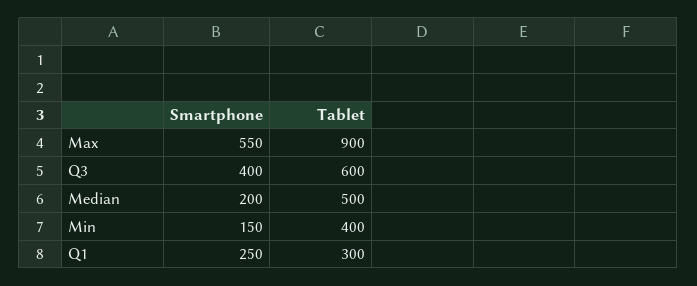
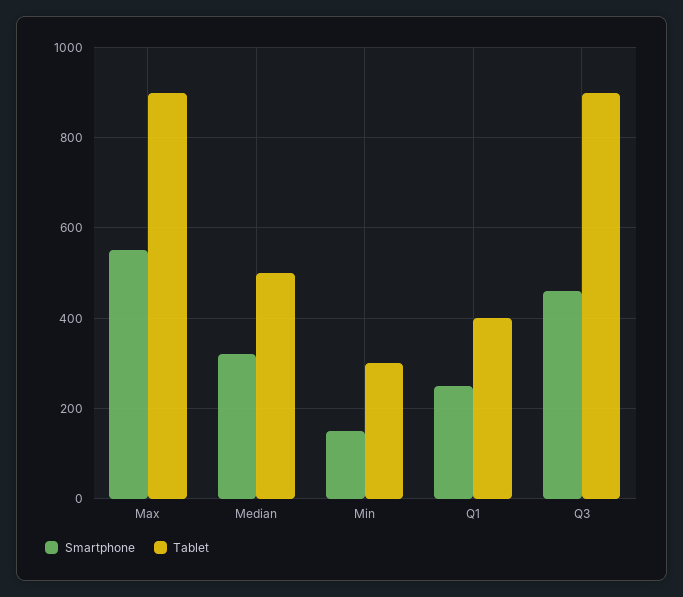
Smartphone, Q3: 400 -> 460
Tablet, Q3: 600 -> 900
Smartphone, Median: 200 -> 320
Tablet, Min: 400 -> 300
Tablet, Q1: 300 -> 400

